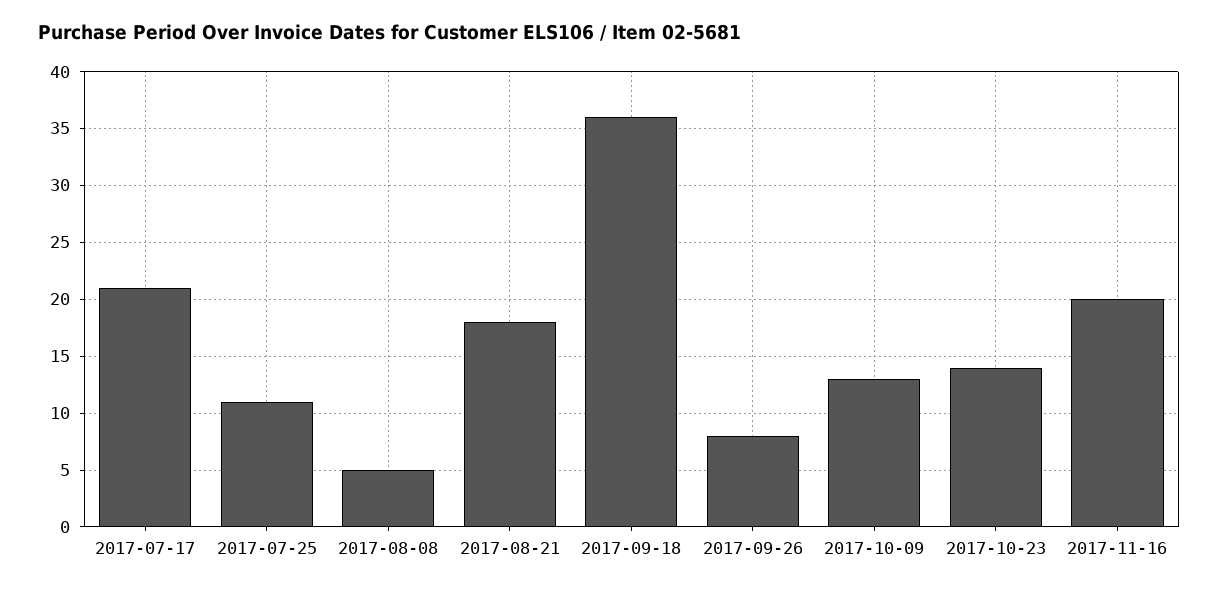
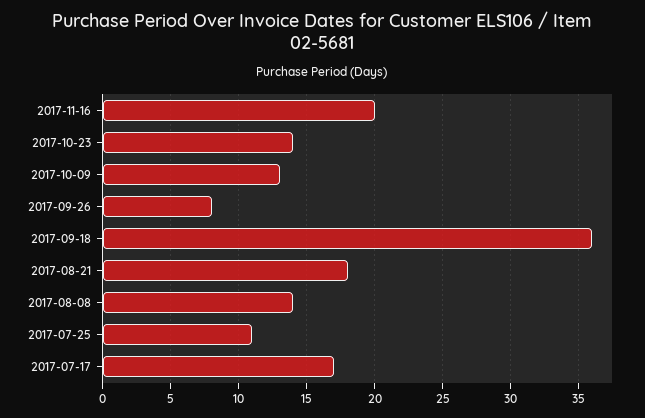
2017-07-17: 21 -> 17
2017-08-08: 5 -> 14

